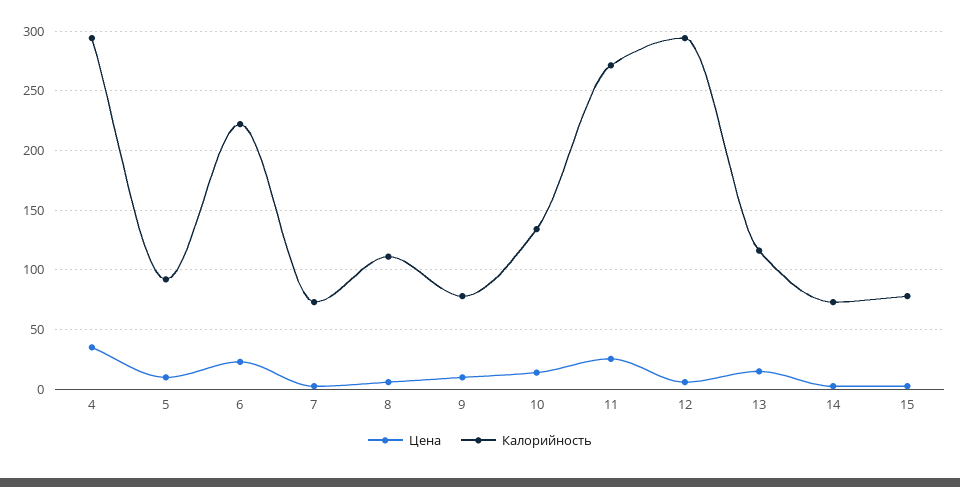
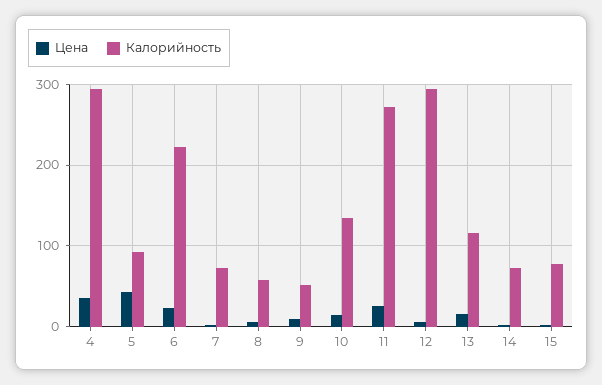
Цена, 5: 10 -> 40
Калорийность, 8: 110 -> 60
Калорийность, 9: 80 -> 50

